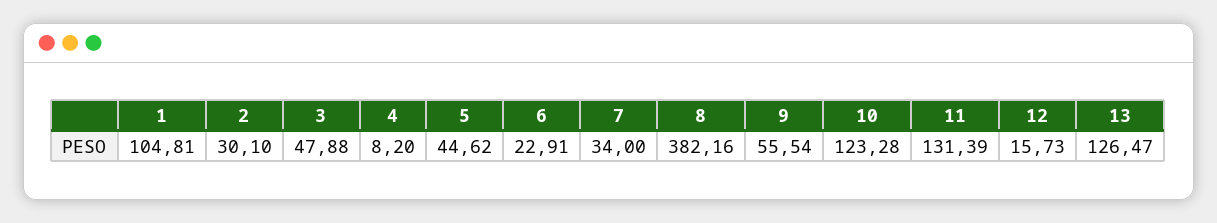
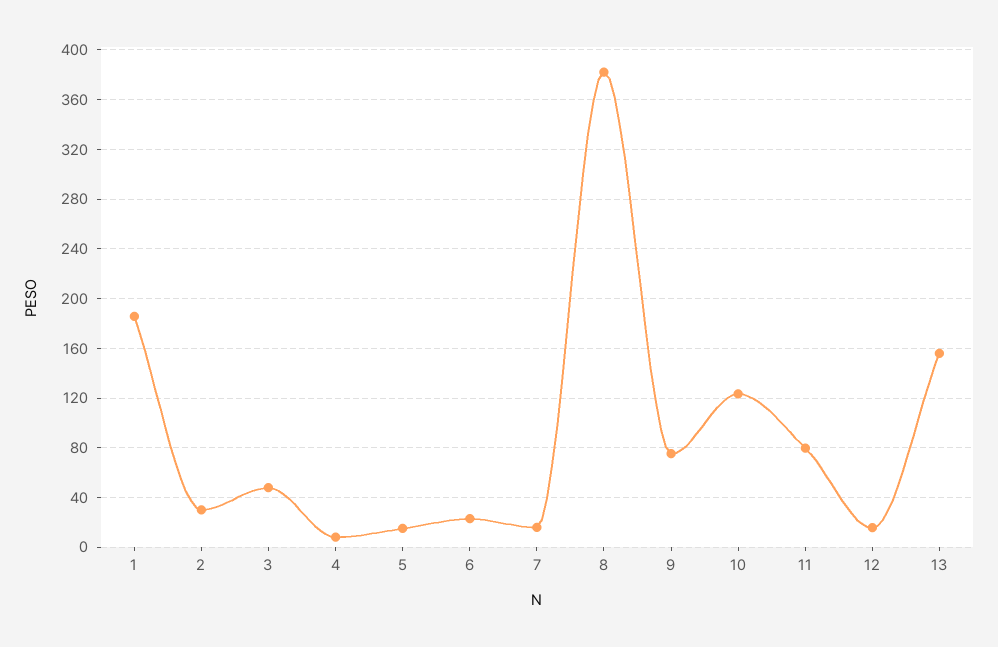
1: 104.81 -> 185
5: 44.62 -> 15
7: 34 -> 15
9: 55.54 -> 75
11: 131.39 -> 80
13: 126.47 -> 155

